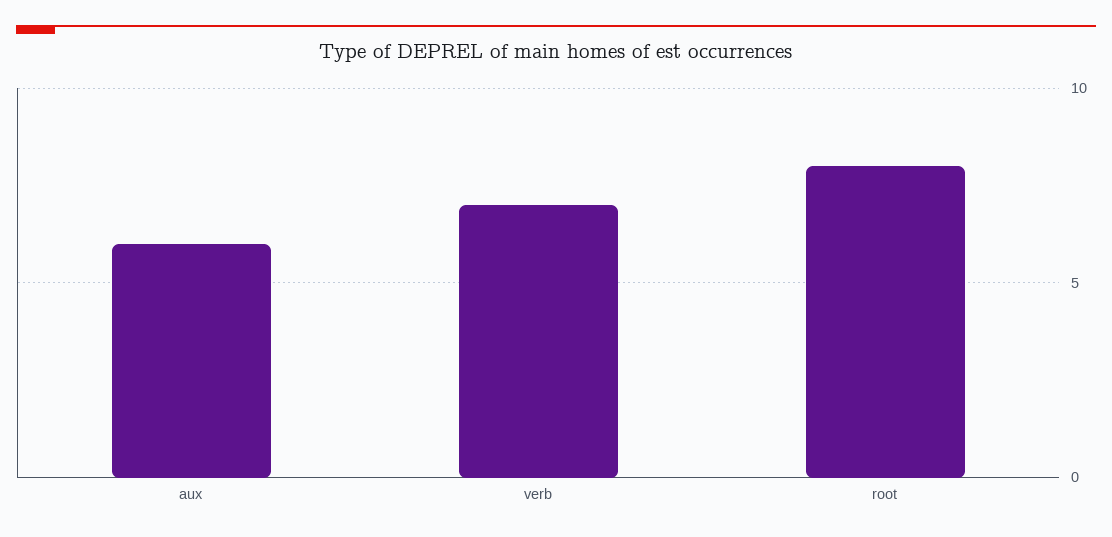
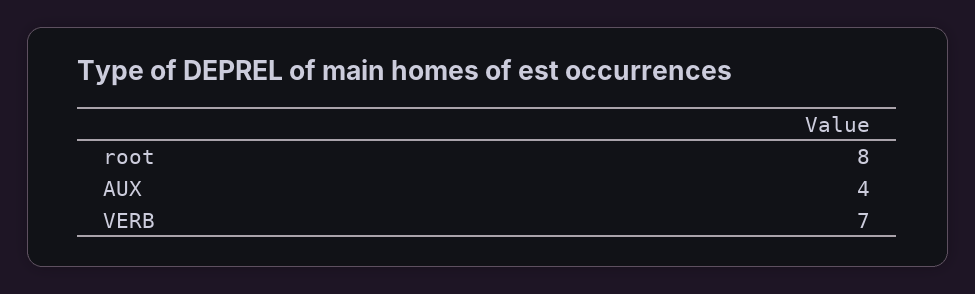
aux: 6 -> 4

